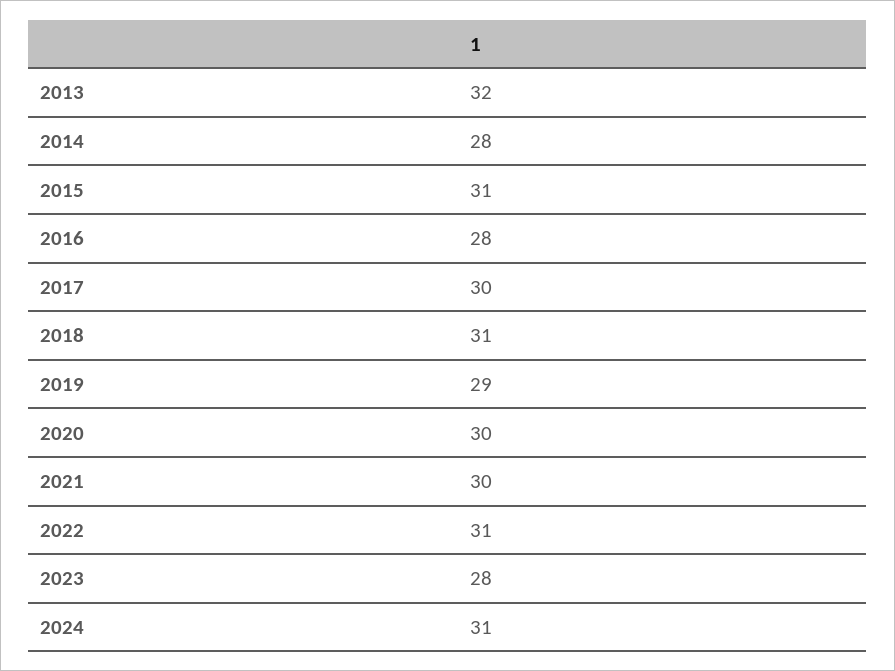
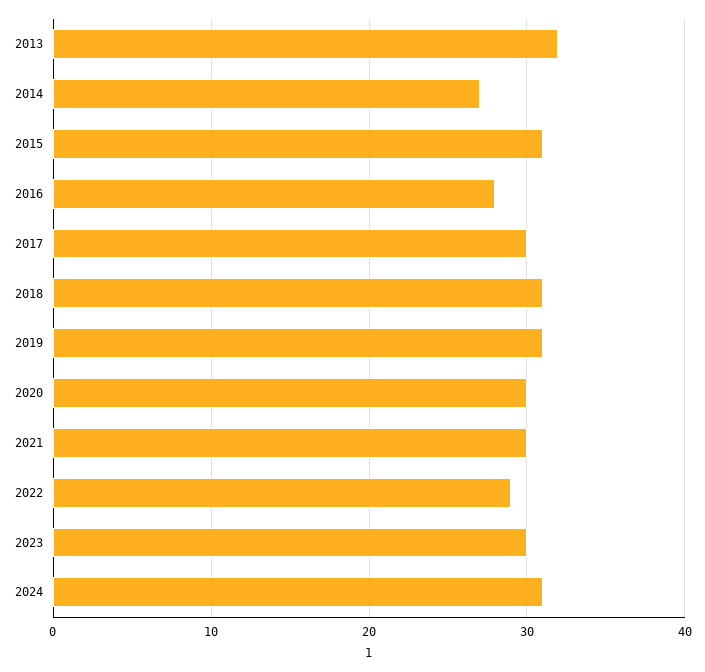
2014: 28 -> 27
2019: 29 -> 31
2022: 31 -> 29
2023: 28 -> 30

